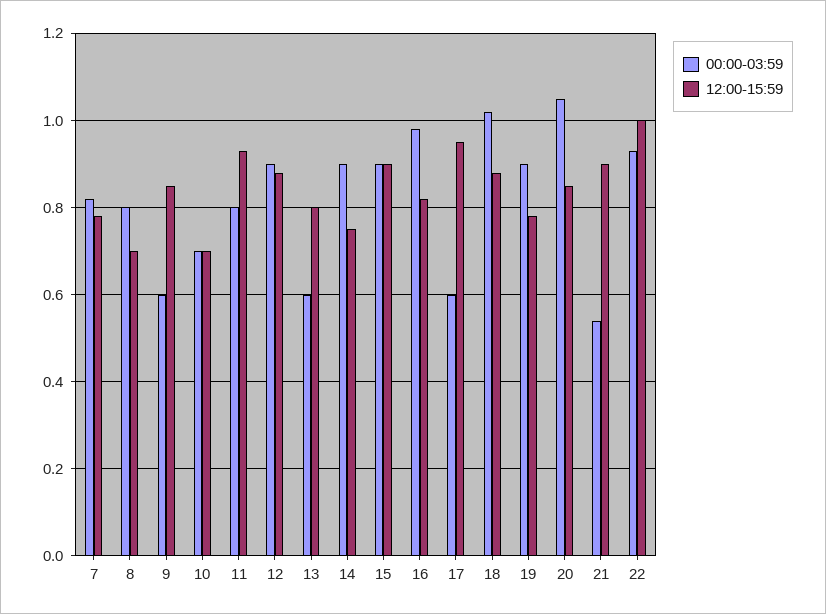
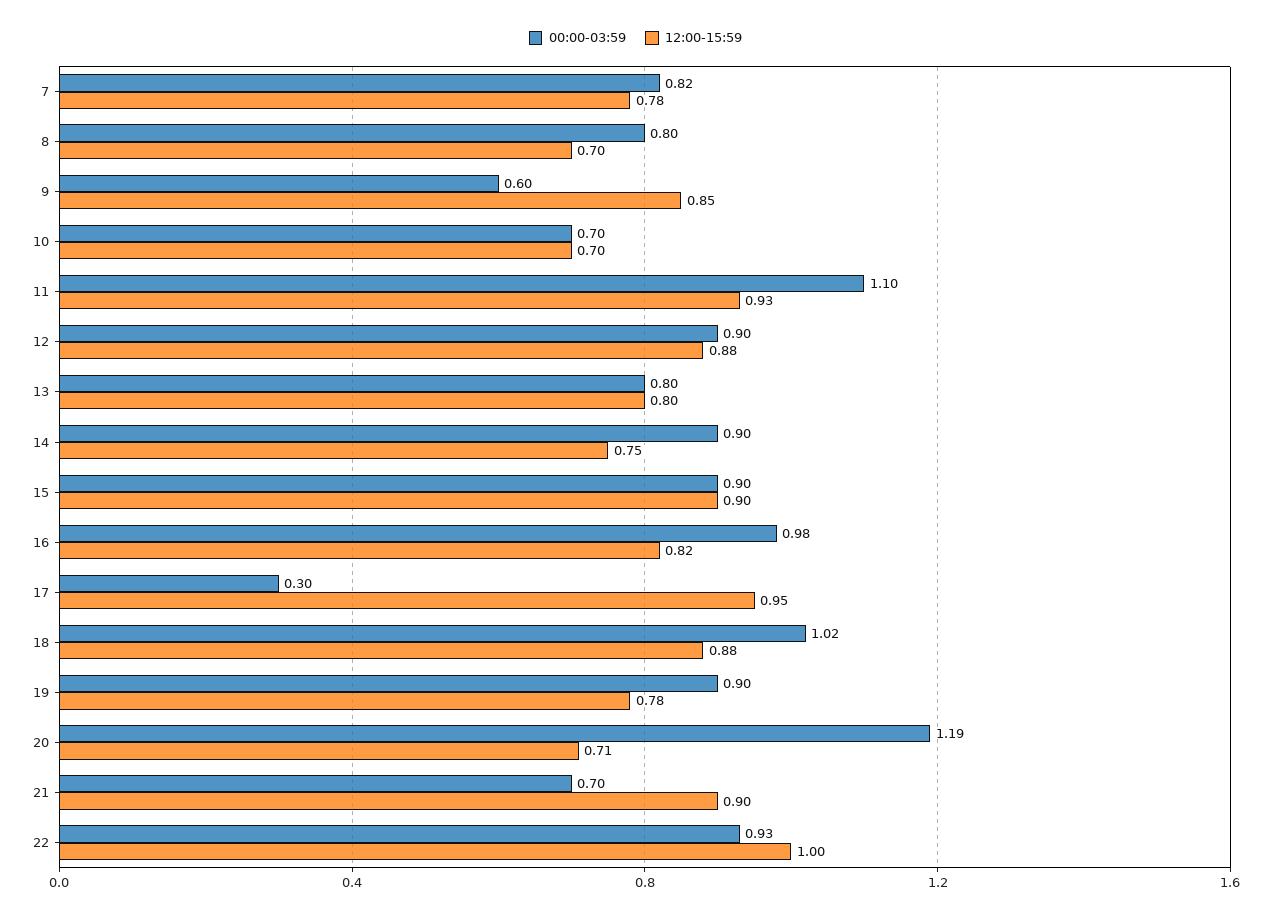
00:00-03:59, 11: 0.8 -> 1.1
00:00-03:59, 13: 0.6 -> 0.8
00:00-03:59, 17: 0.6 -> 0.3
00:00-03:59, 20: 1.05 -> 1.19
12:00-15:59, 20: 0.85 -> 0.71
00:00-03:59, 21: 0.55 -> 0.7

